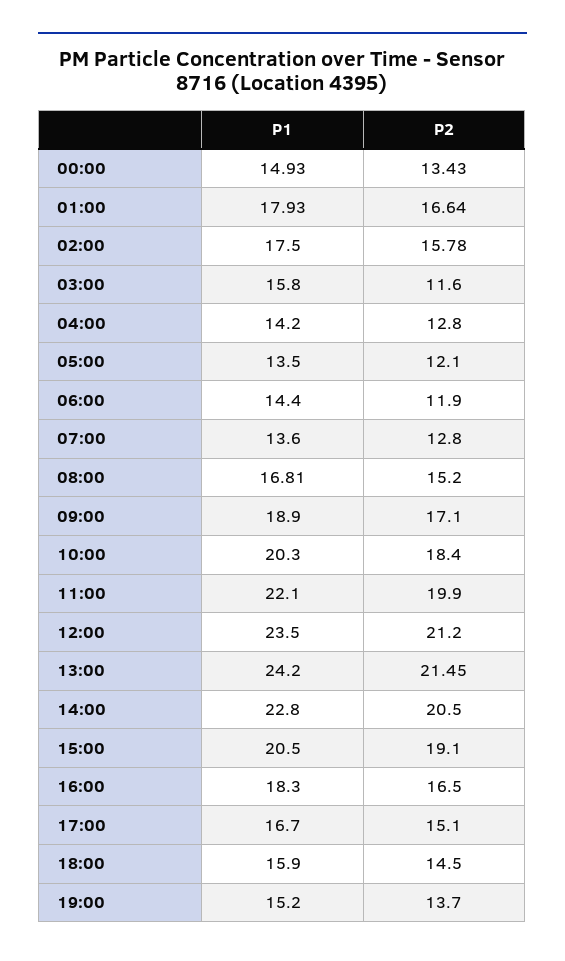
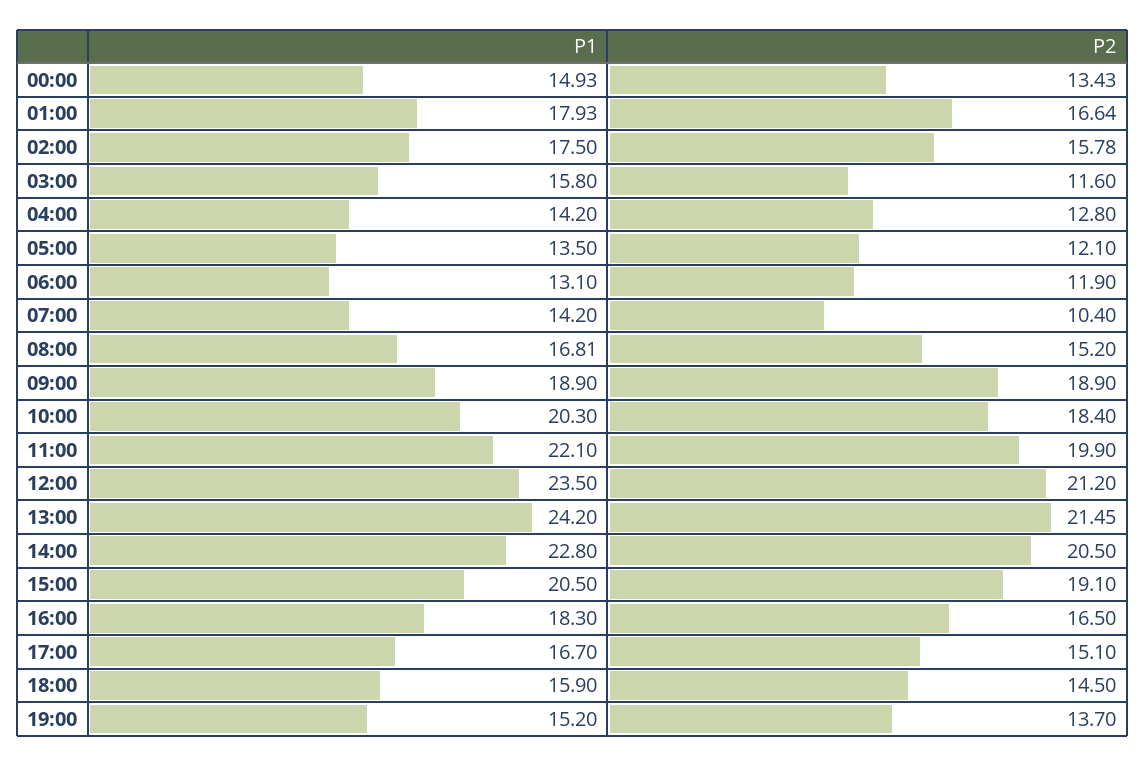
P1, 06:00: 14.4 -> 13.1
P1, 07:00: 13.6 -> 14.2
P2, 07:00: 12.8 -> 10.4
P2, 09:00: 17.1 -> 18.9

